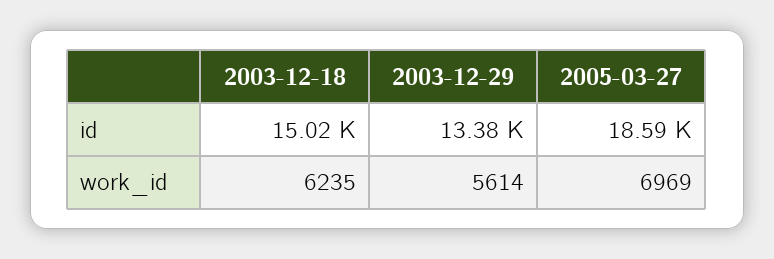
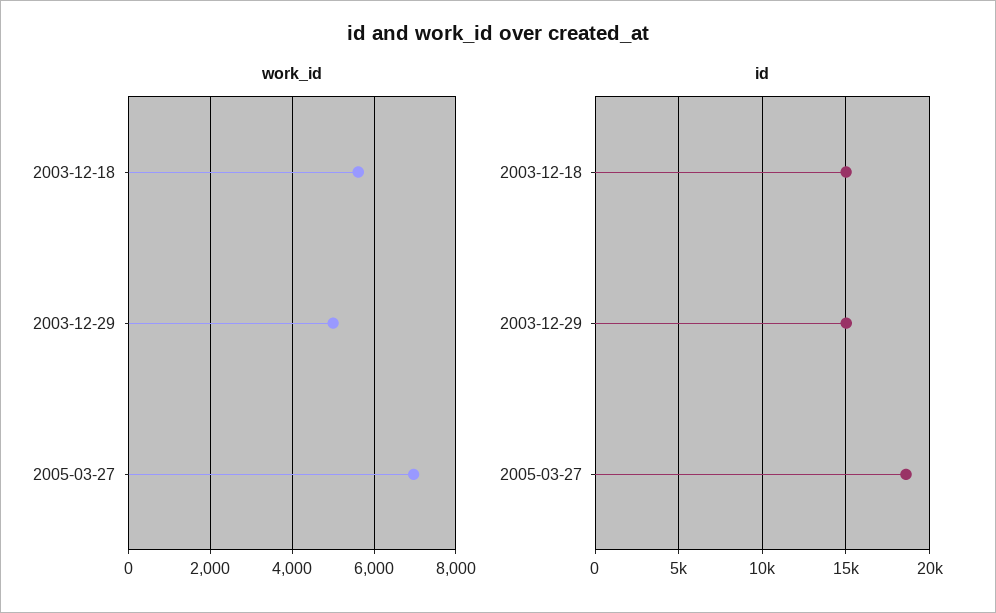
id, 2003-12-29: 13380 -> 15000
work_id, 2003-12-18: 6235 -> 5600
work_id, 2003-12-29: 5614 -> 5000

